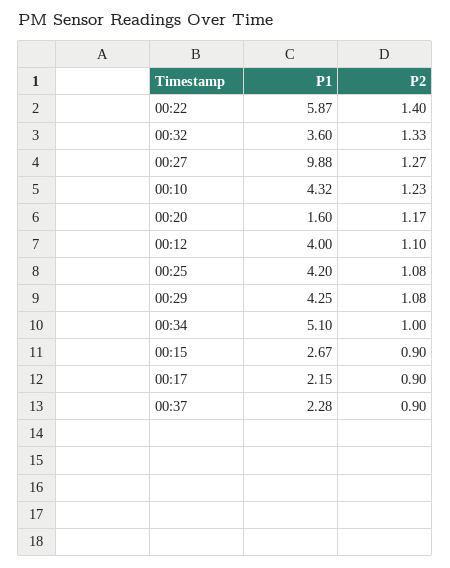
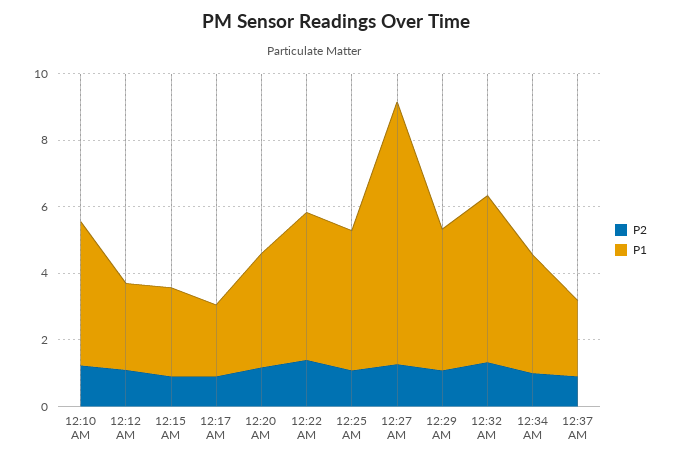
P1, 00:22: 5.87 -> 4.5
P1, 00:32: 3.6 -> 5
P1, 00:27: 9.88 -> 8
P1, 00:20: 1.6 -> 3.5
P1, 00:12: 4 -> 2.5
P1, 00:34: 5.1 -> 3.5

